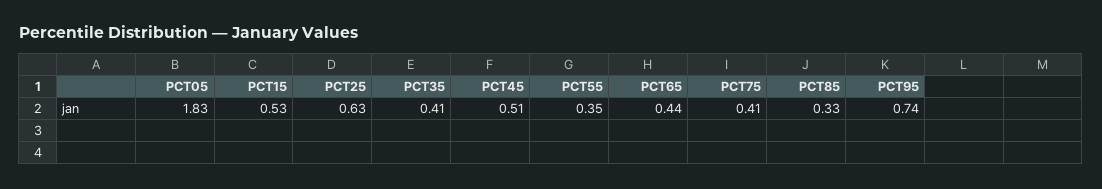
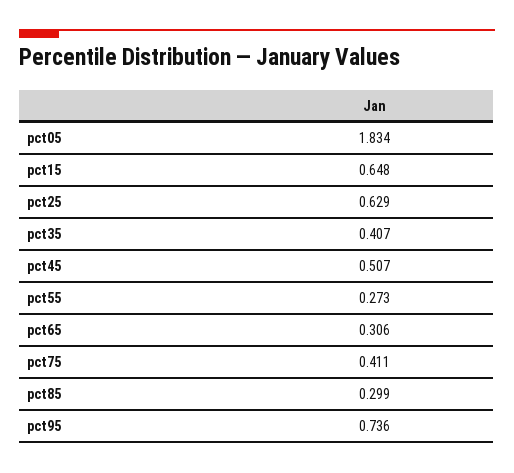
PCT15: 0.53 -> 0.648
PCT55: 0.35 -> 0.273
PCT65: 0.44 -> 0.306
PCT85: 0.33 -> 0.299

